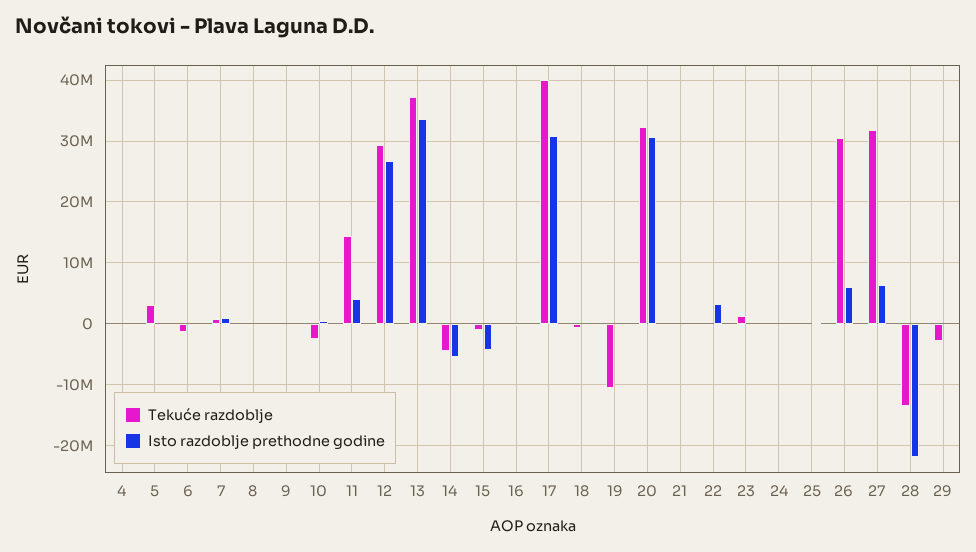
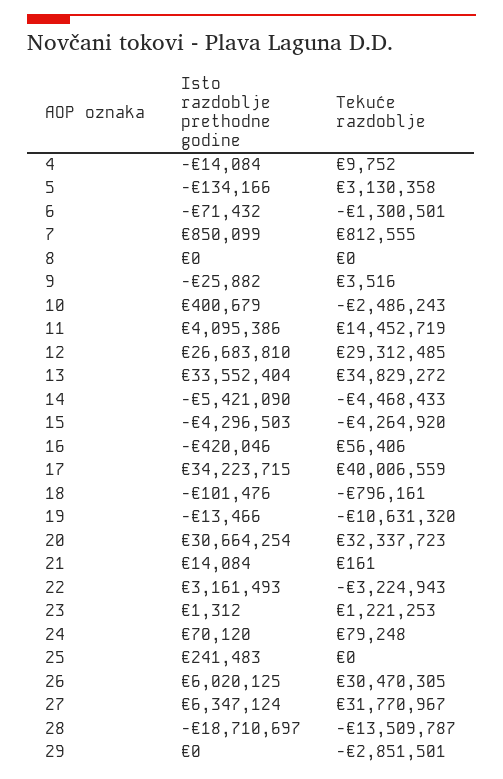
Tekuće razdoblje, 13: 37000000 -> 34829272
Tekuće razdoblje, 15: -1000000 -> -4264920
Isto razdoblje prethodne godine, 17: 31000000 -> 34223715
Tekuće razdoblje, 22: 0 -> -3224943
Isto razdoblje prethodne godine, 28: -22000000 -> -18710697

